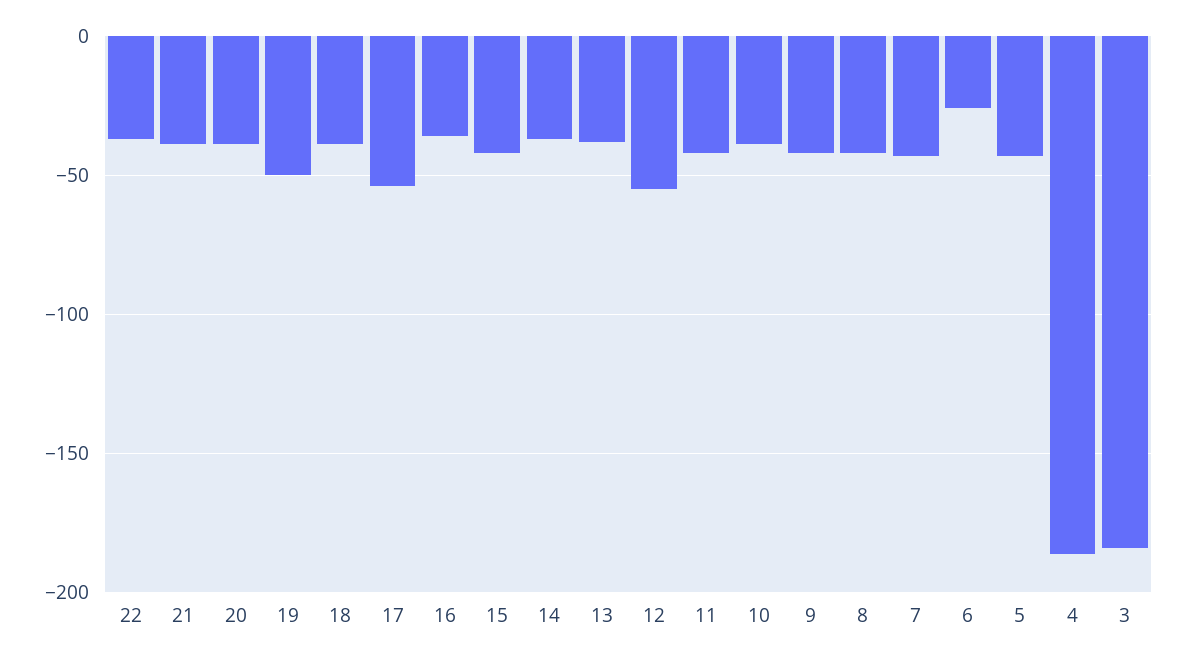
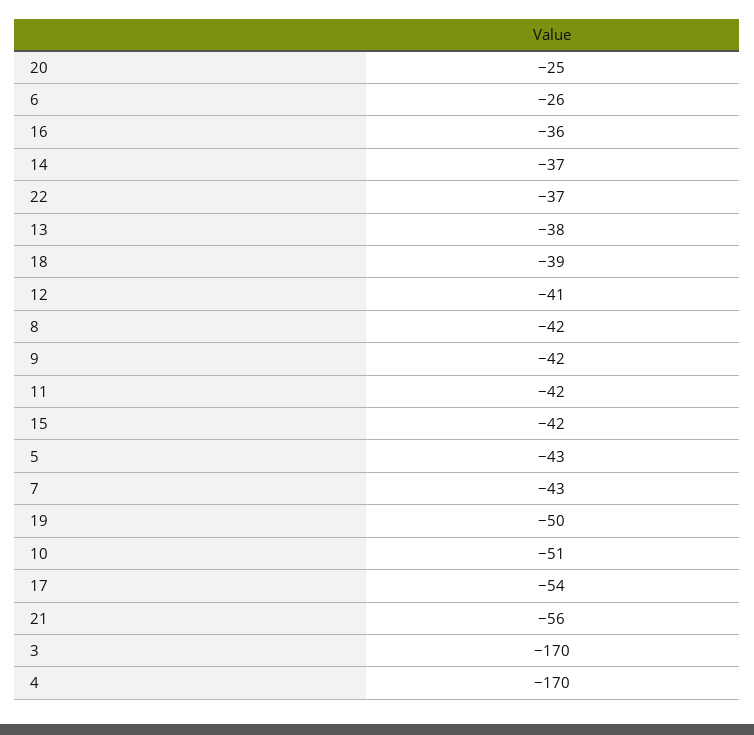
21: -40 -> -56
20: -40 -> -25
12: -55 -> -41
10: -40 -> -51
4: -185 -> -170
3: -185 -> -170

